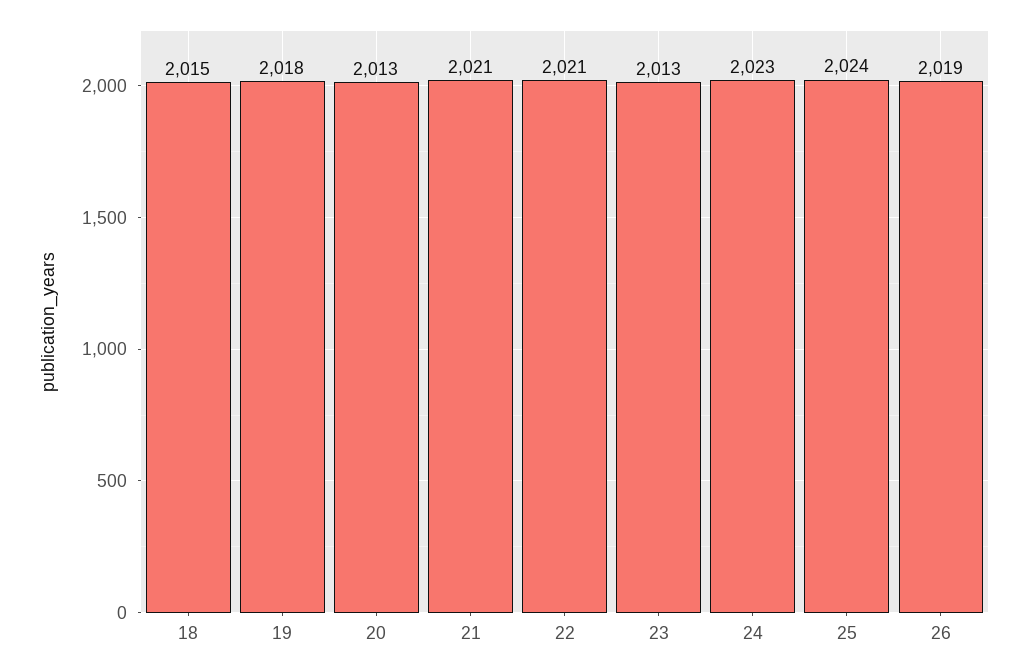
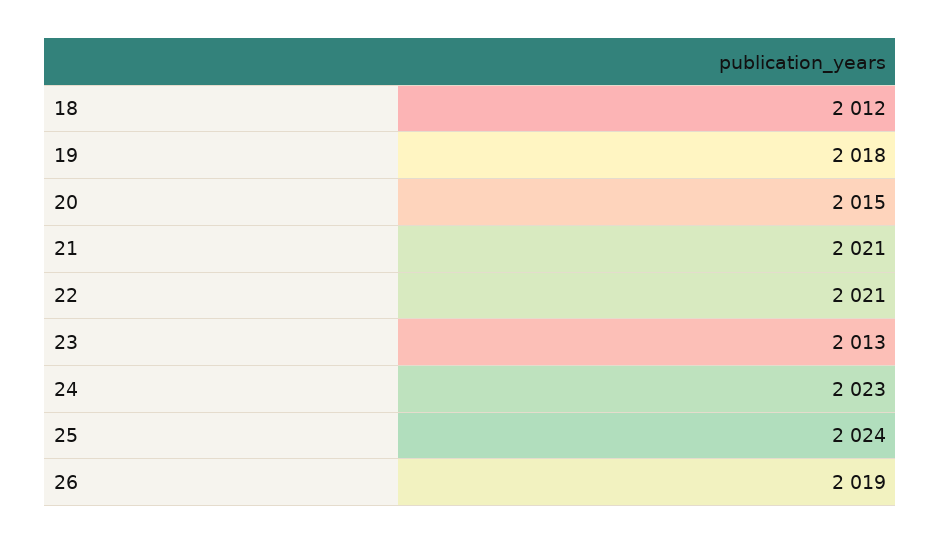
18: 2015 -> 2012
20: 2013 -> 2015

